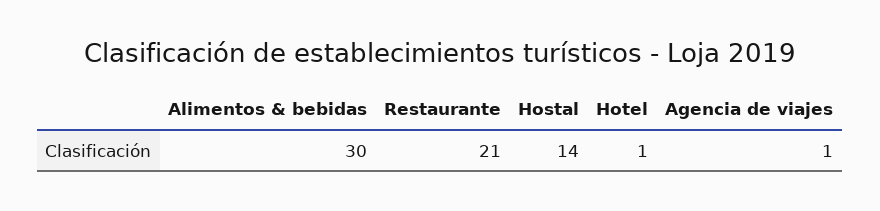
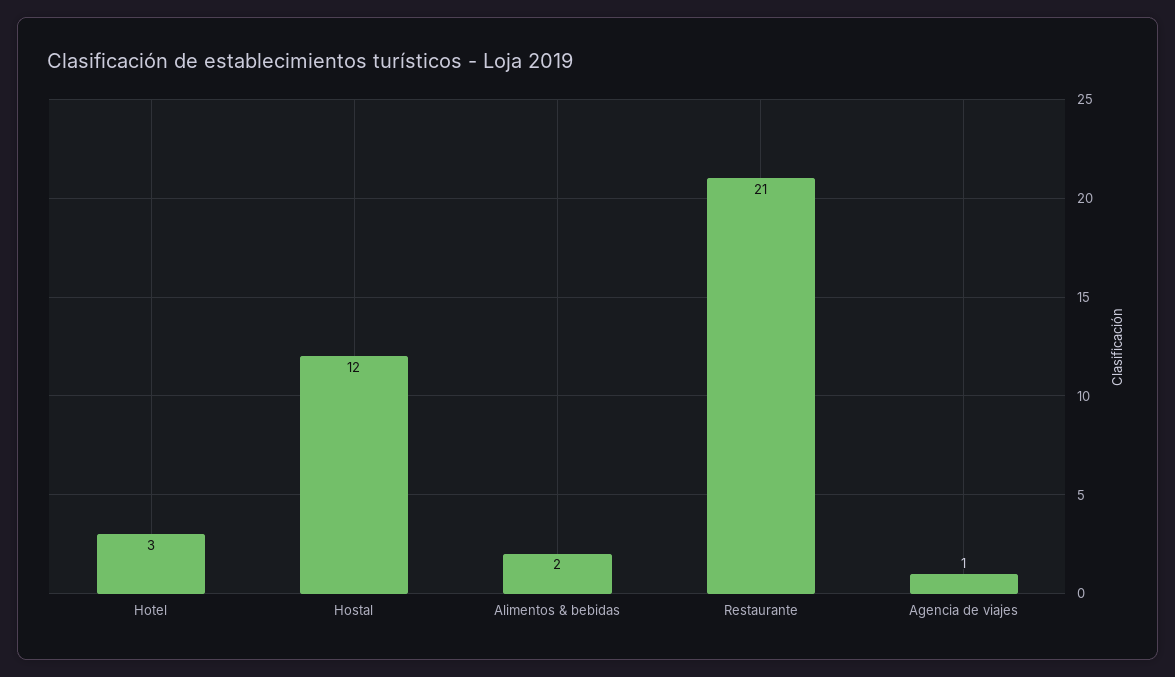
Alimentos & bebidas: 30 -> 2
Hostal: 14 -> 12
Hotel: 1 -> 3

